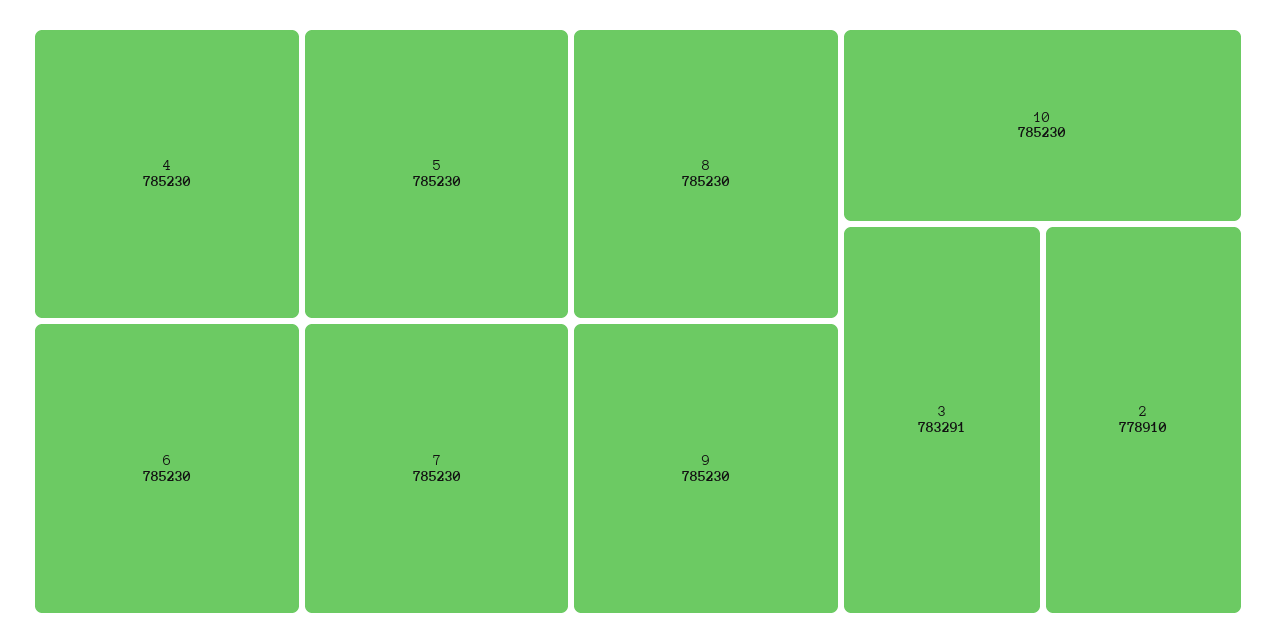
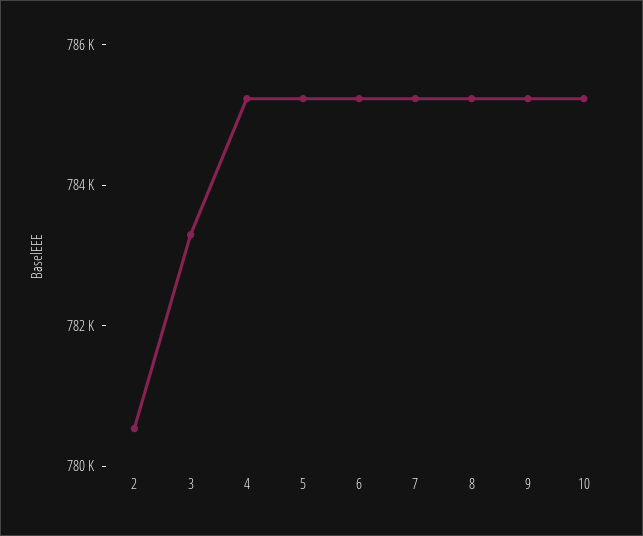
2: 778910 -> 780500

